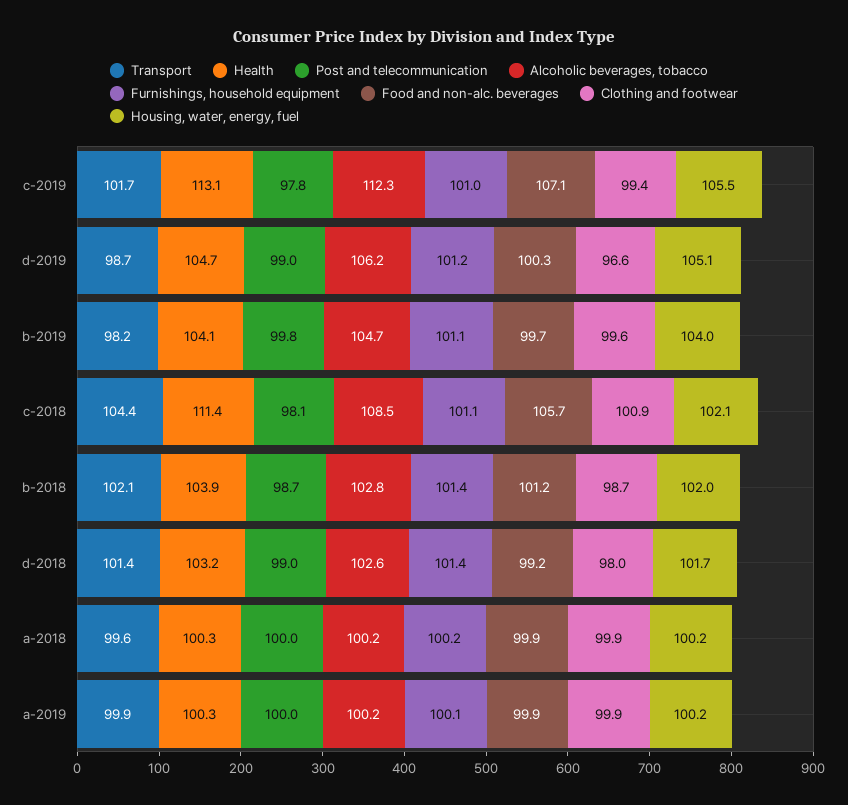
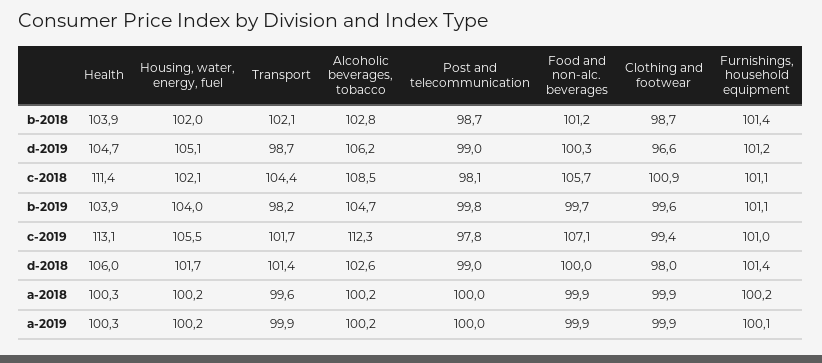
Health, b-2019: 104.1 -> 103.9
Health, d-2018: 103.2 -> 106
Food and non-alc. beverages, d-2018: 99.2 -> 100

